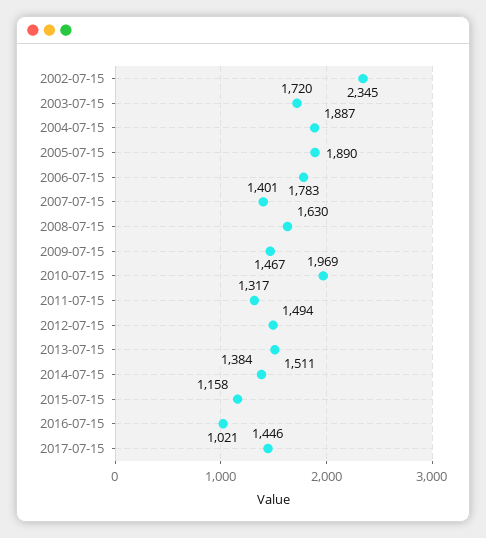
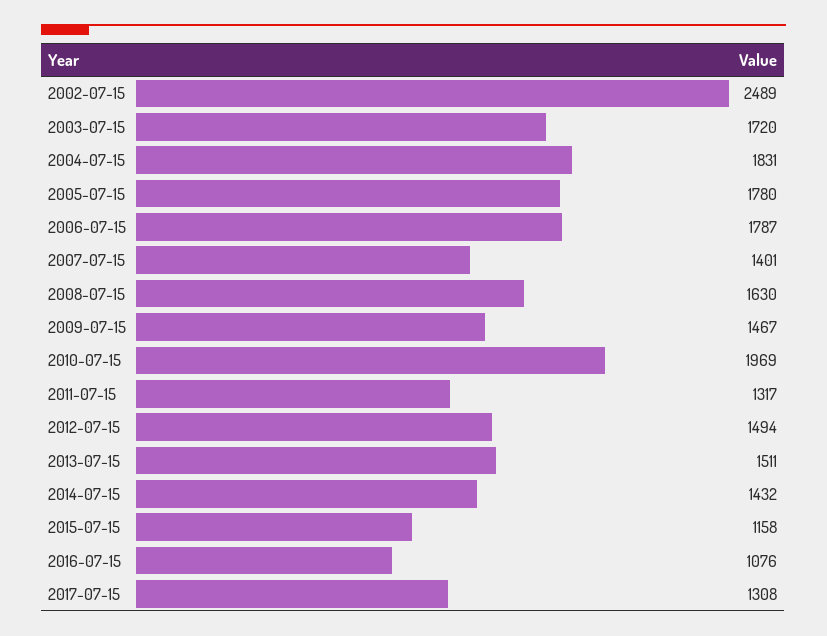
2002-07-15: 2345 -> 2489
2004-07-15: 1887 -> 1831
2005-07-15: 1890 -> 1780
2006-07-15: 1783 -> 1787
2014-07-15: 1384 -> 1432
2016-07-15: 1021 -> 1076
2017-07-15: 1446 -> 1308

